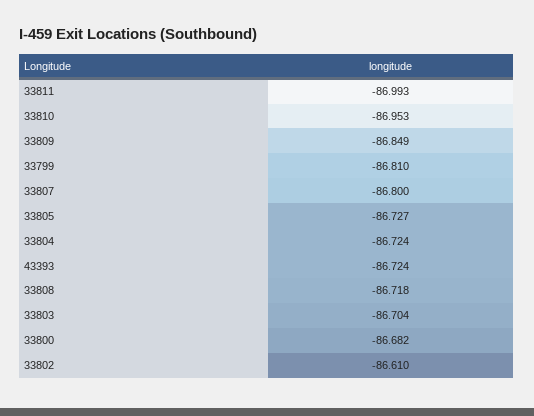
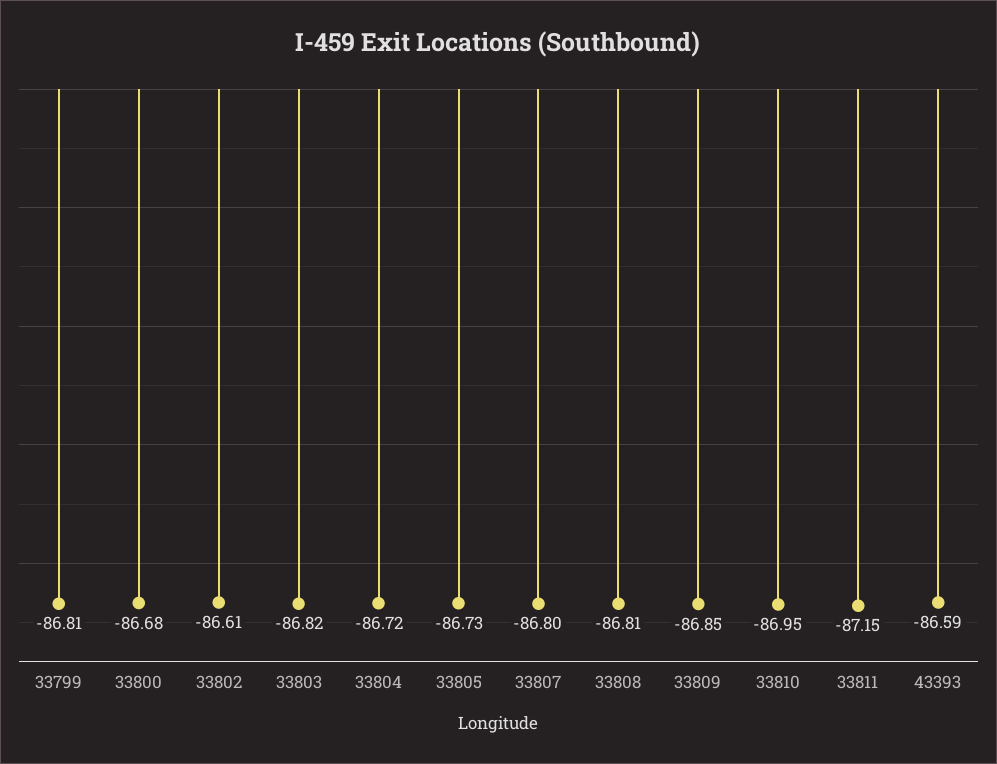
33811: -86.993 -> -87.15
43393: -86.724 -> -86.59
33808: -86.718 -> -86.81
33803: -86.704 -> -86.82

